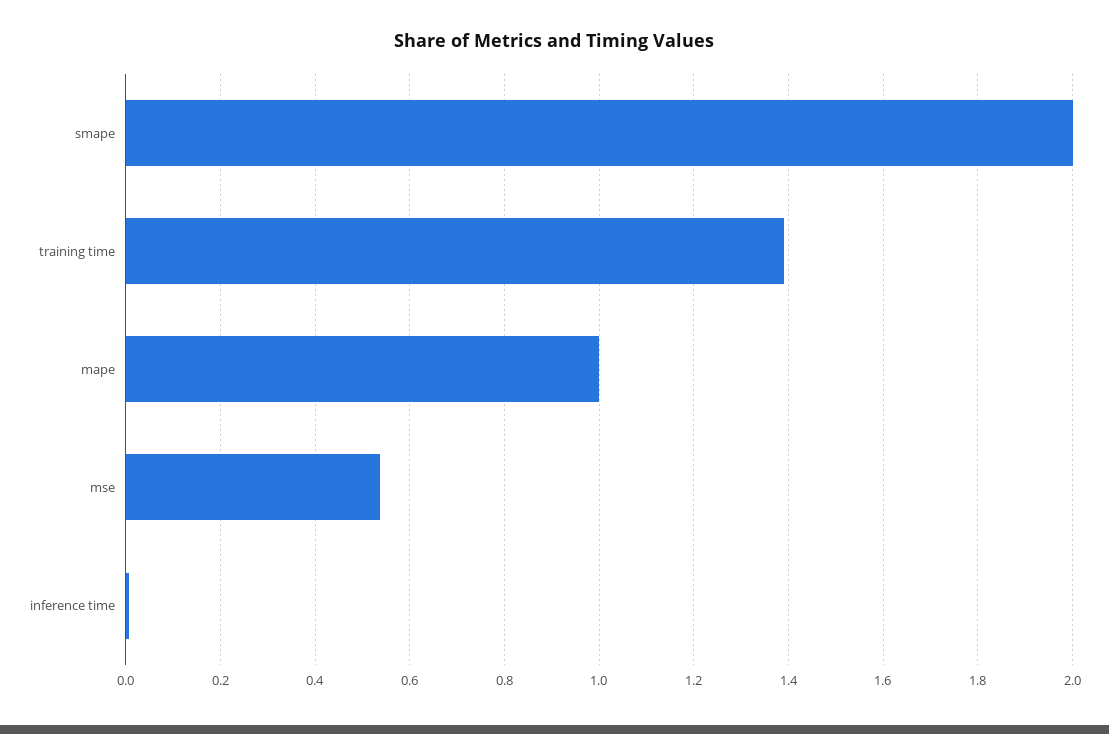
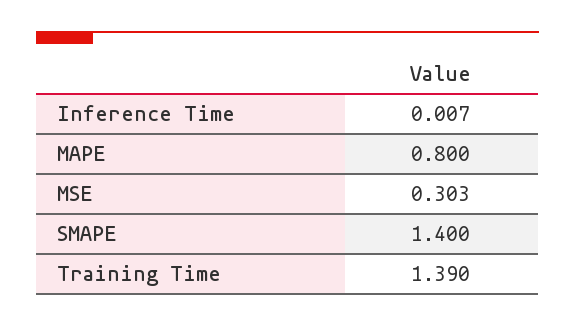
smape: 2 -> 1.4
mape: 1 -> 0.8
mse: 0.54 -> 0.303

